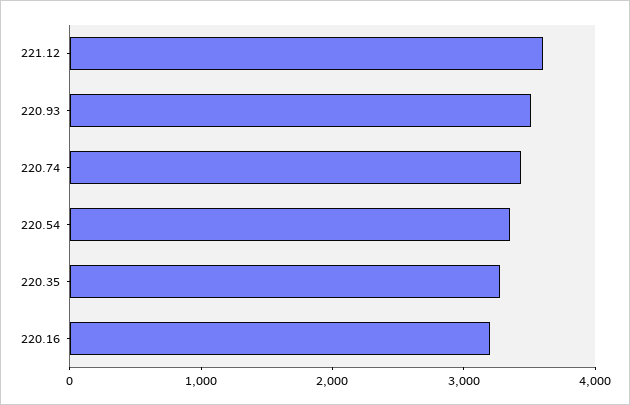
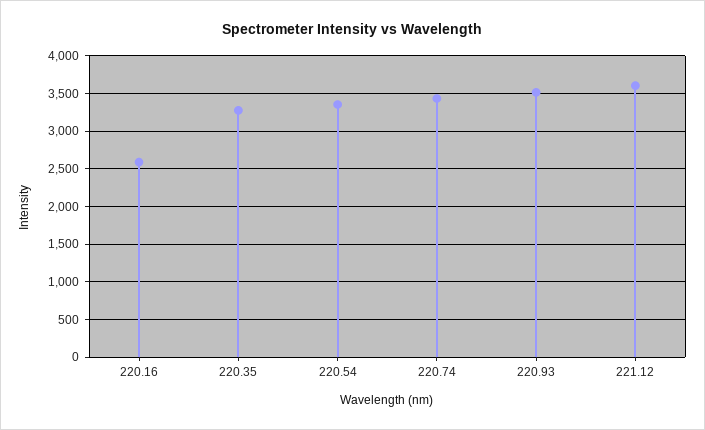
220.16: 3200 -> 2600

